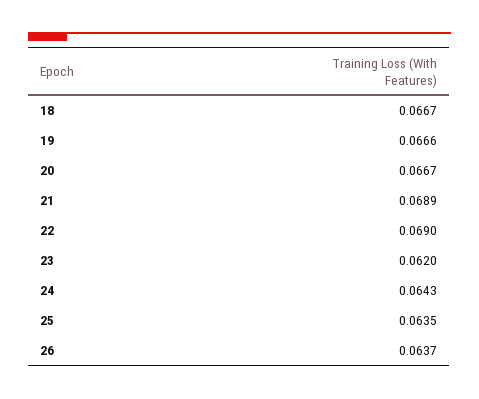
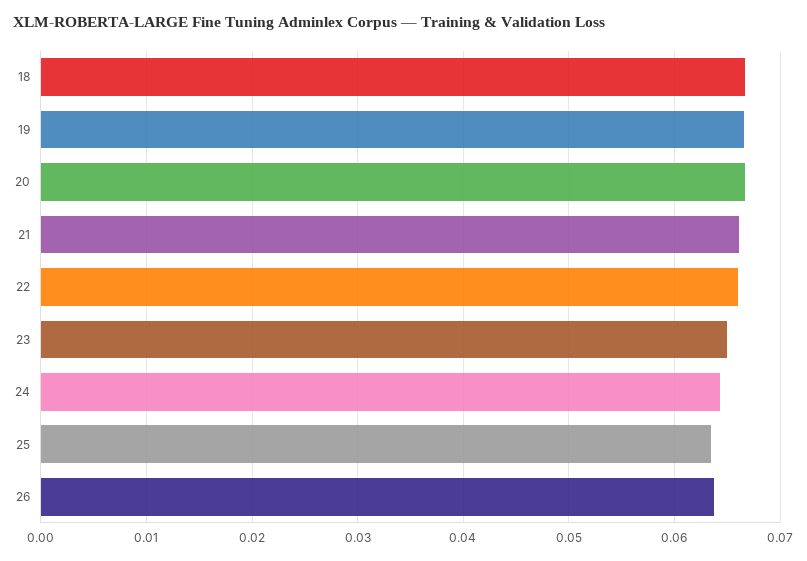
21: 0.0689 -> 0.066
22: 0.069 -> 0.066
23: 0.062 -> 0.065

